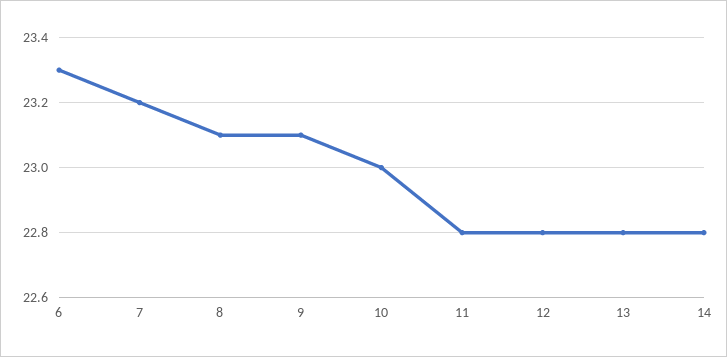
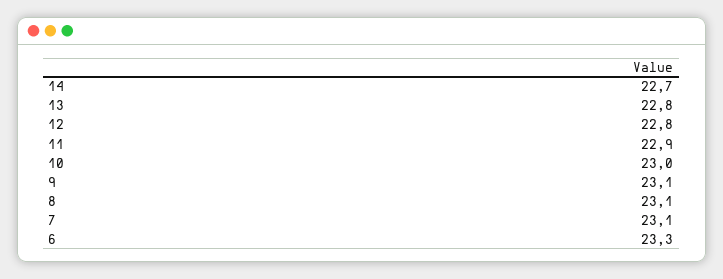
7: 23.2 -> 23.1
11: 22.8 -> 22.9
14: 22.8 -> 22.7

